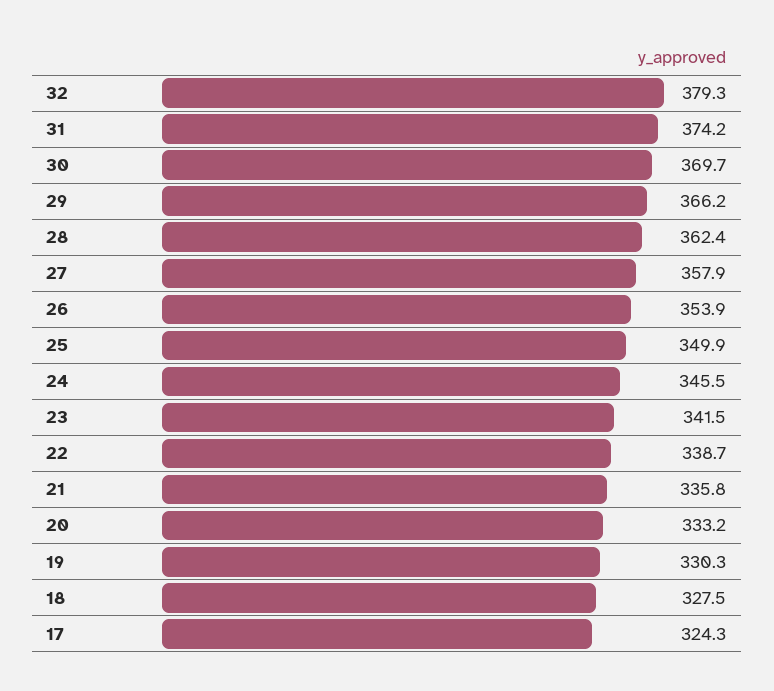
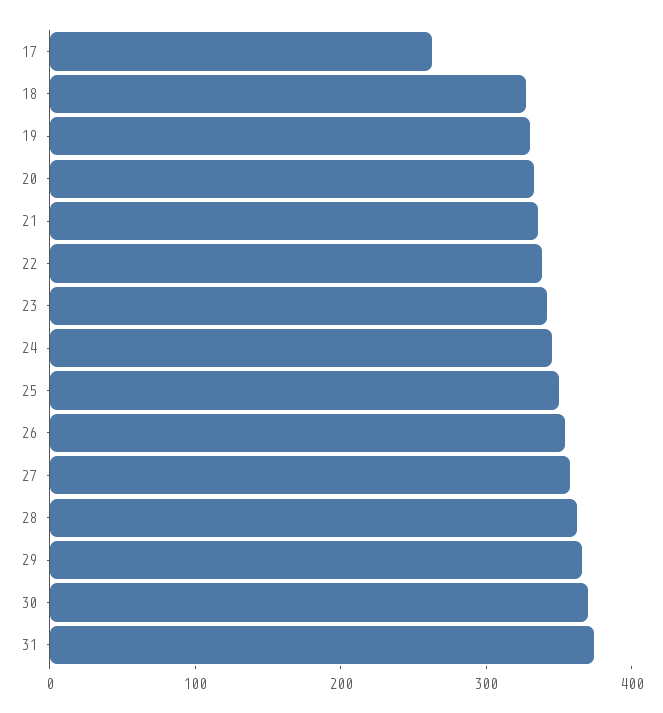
32: 379.3 -> none
17: 324.3 -> 260

